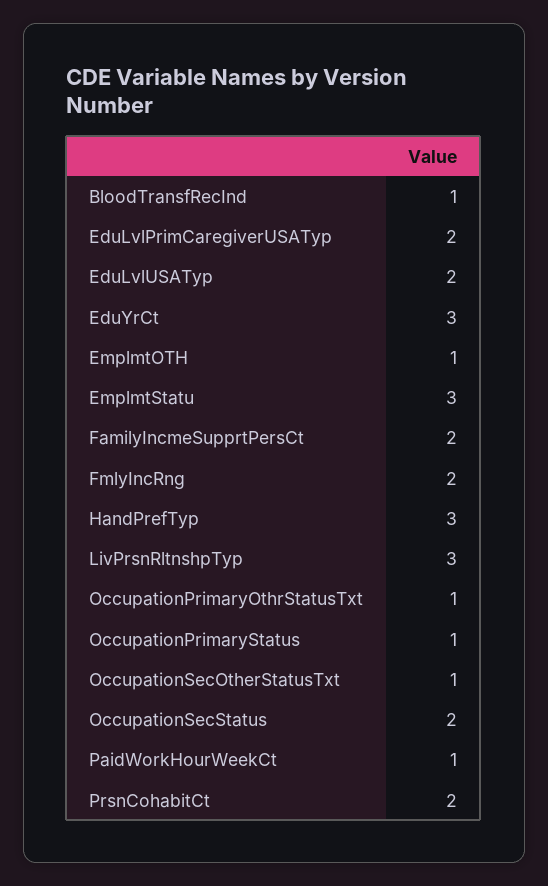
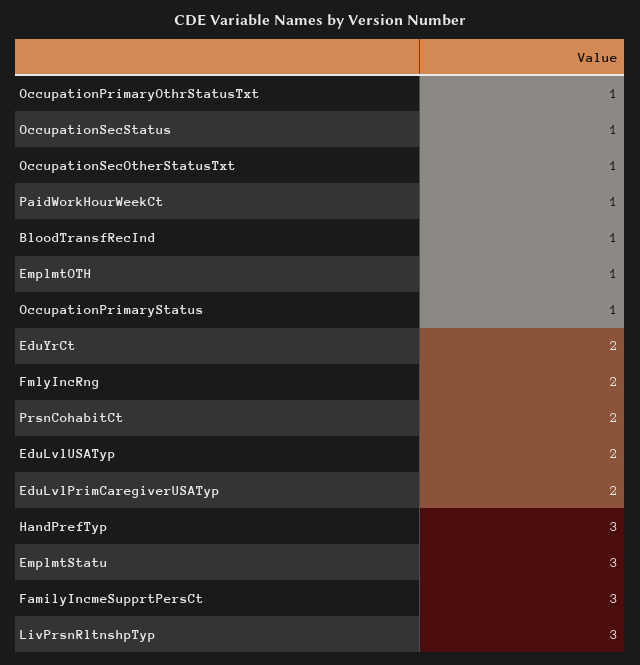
EduYrCt: 3 -> 2
FamilyIncmeSupprtPersCt: 2 -> 3
OccupationSecStatus: 2 -> 1

